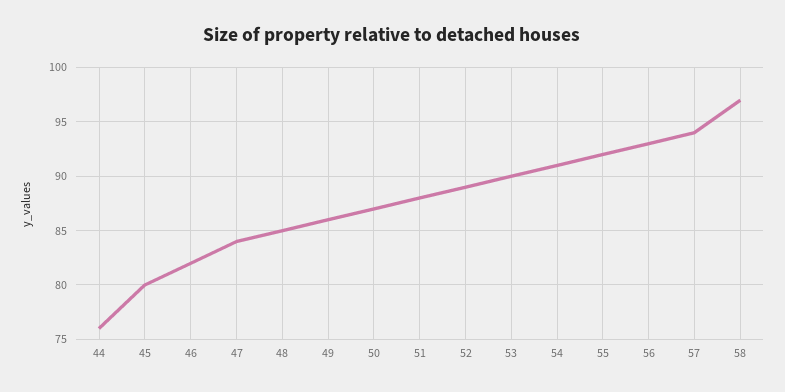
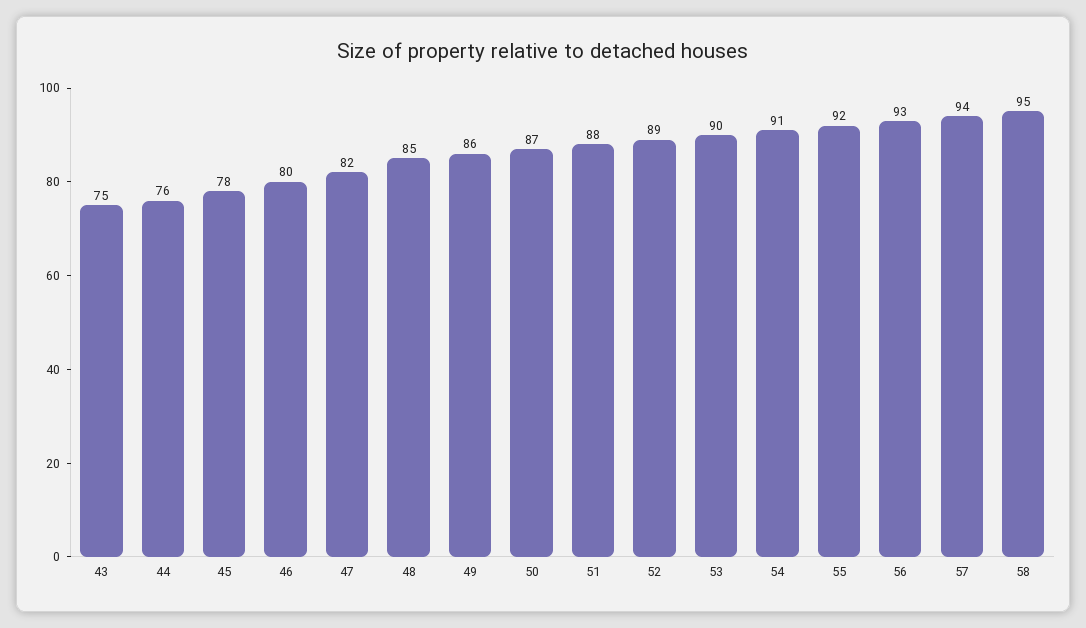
45: 80 -> 78
46: 82 -> 80
47: 84 -> 82
58: 97 -> 95
43: none -> 75

